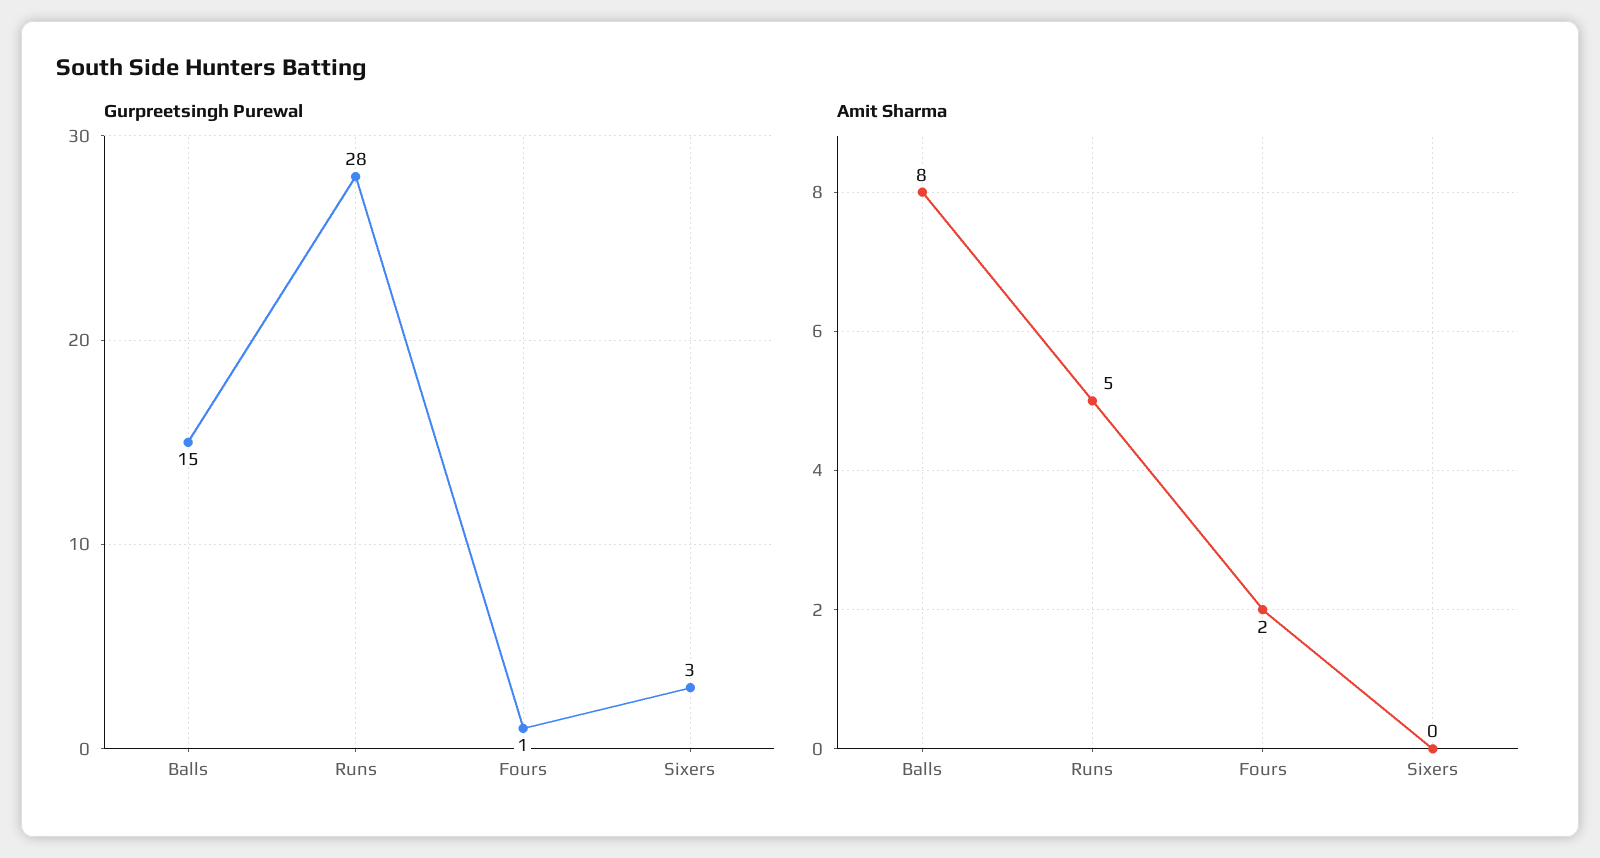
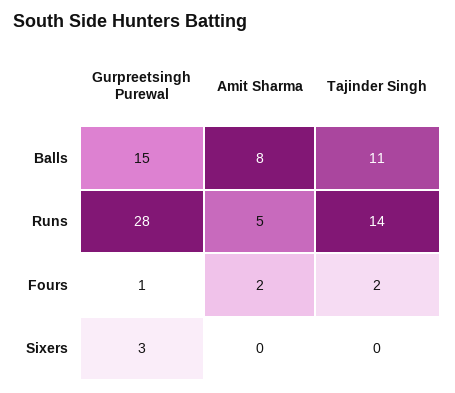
Tajinder Singh, Balls: none -> 11
Tajinder Singh, Runs: none -> 14
Tajinder Singh, Fours: none -> 2
Tajinder Singh, Sixers: none -> 0

